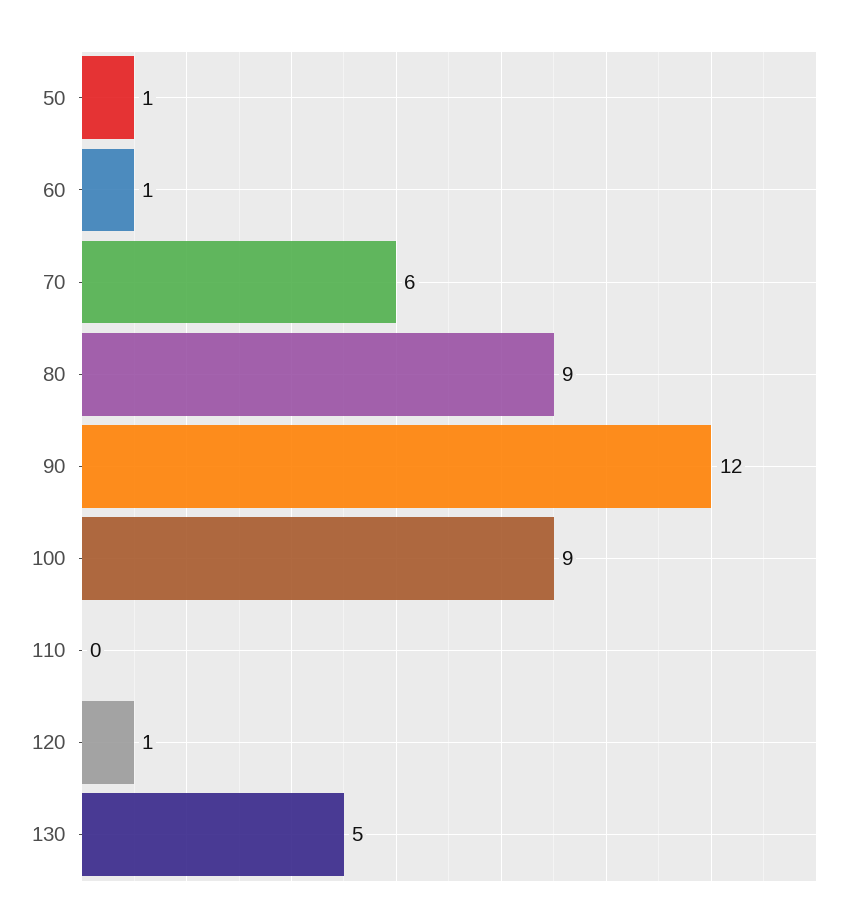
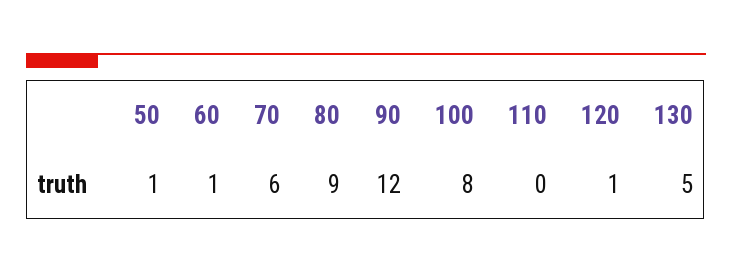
100: 9 -> 8

